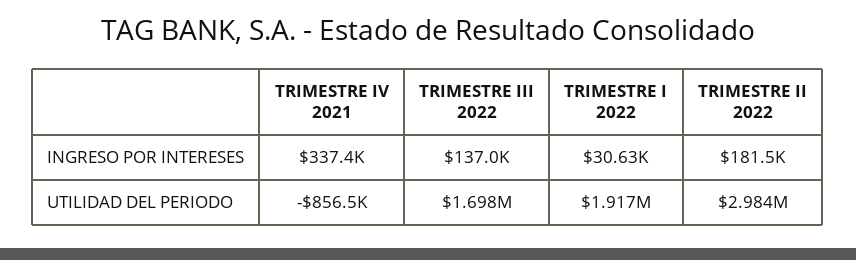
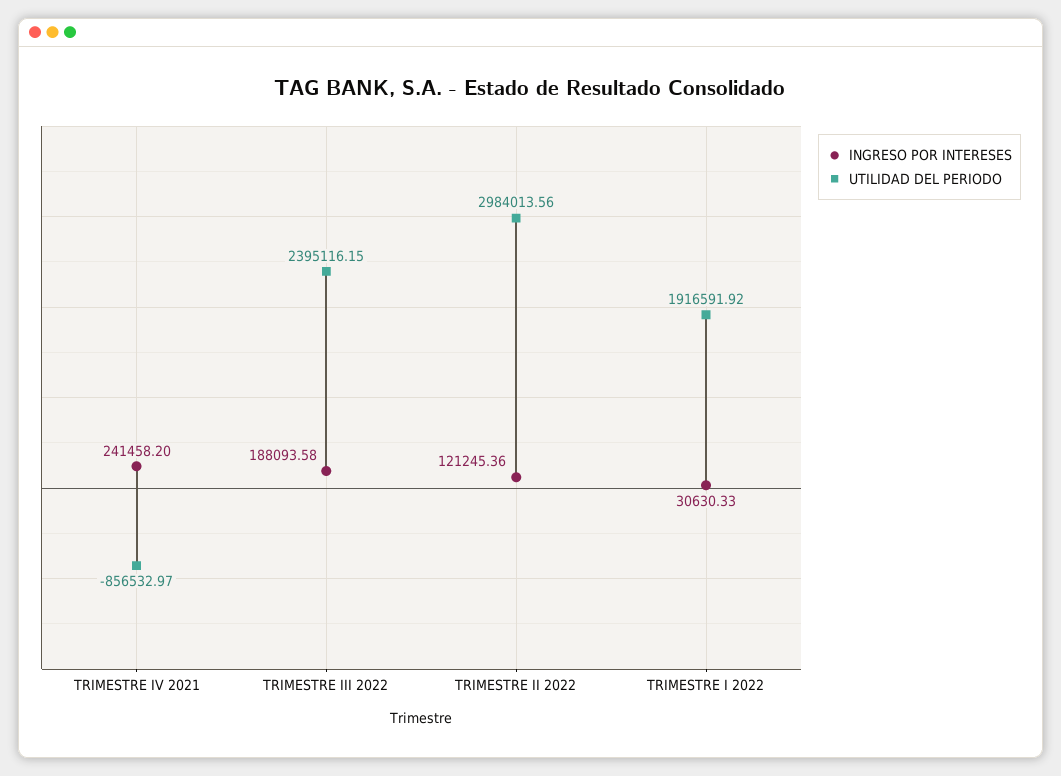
INGRESO POR INTERESES, TRIMESTRE IV 2021: 337400 -> 241458.2
INGRESO POR INTERESES, TRIMESTRE III 2022: 137000 -> 188093.58
INGRESO POR INTERESES, TRIMESTRE II 2022: 181500 -> 121245.36
UTILIDAD DEL PERIODO, TRIMESTRE III 2022: 1698000 -> 2395116.15

